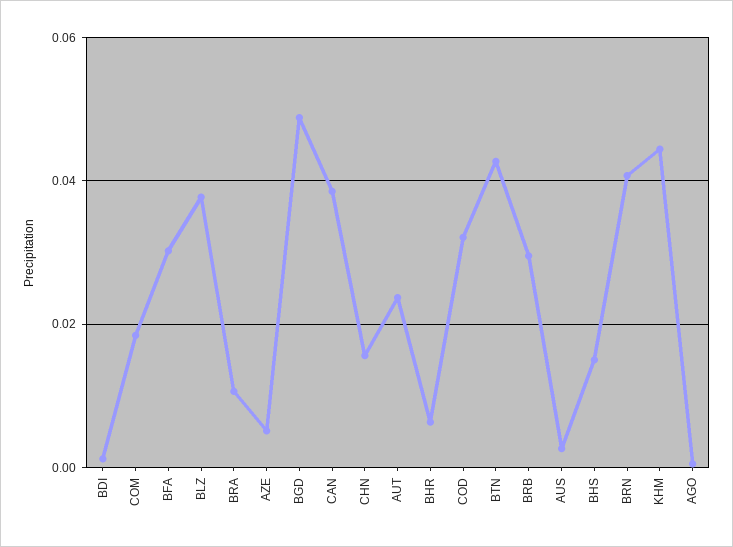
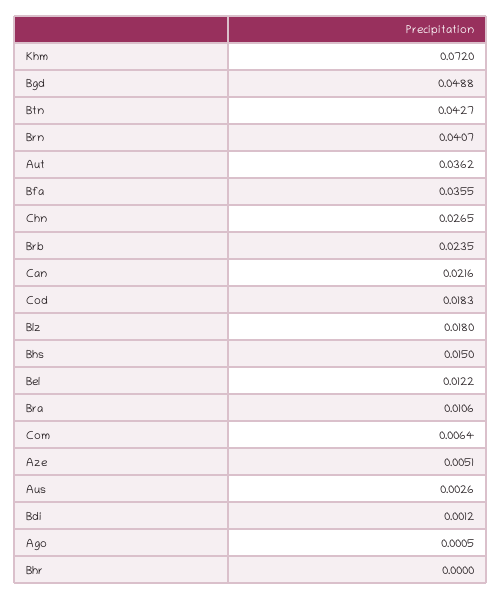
COM: 0.018 -> 0.0064
BFA: 0.03 -> 0.0355
BLZ: 0.038 -> 0.018
CAN: 0.038 -> 0.0216
CHN: 0.016 -> 0.0265
AUT: 0.024 -> 0.0362
BHR: 0.006 -> 0
COD: 0.032 -> 0.0183
BRB: 0.03 -> 0.0235
KHM: 0.044 -> 0.072
Bel: none -> 0.0122

